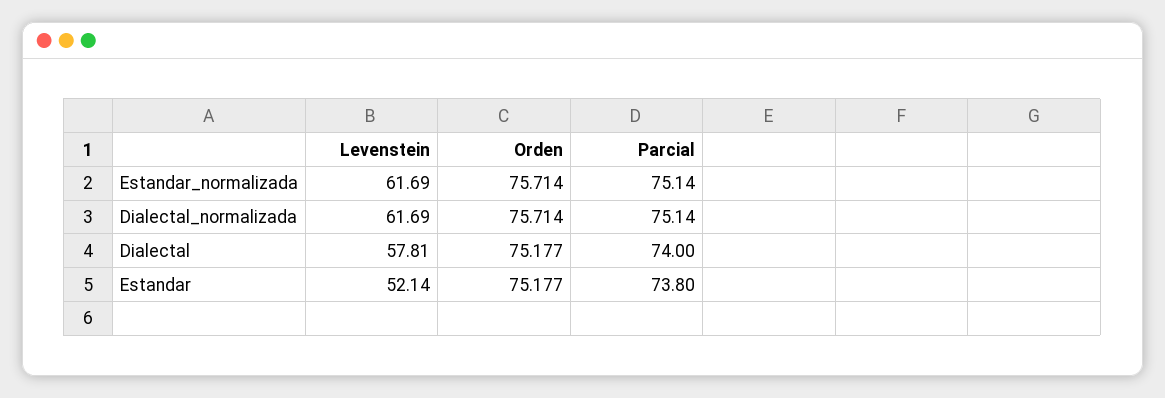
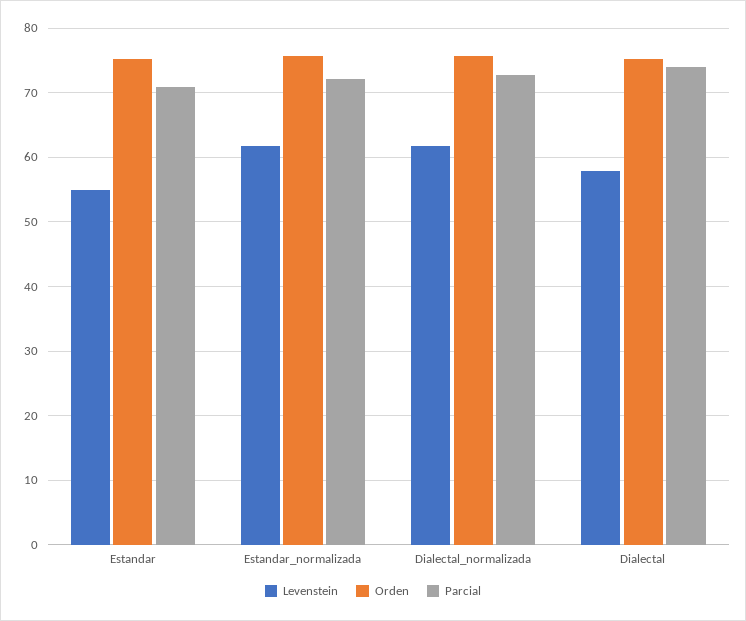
Parcial, Estandar_normalizada: 75.14 -> 72
Parcial, Dialectal_normalizada: 75.14 -> 73
Levenstein, Estandar: 52.14 -> 55
Parcial, Estandar: 73.8 -> 71

